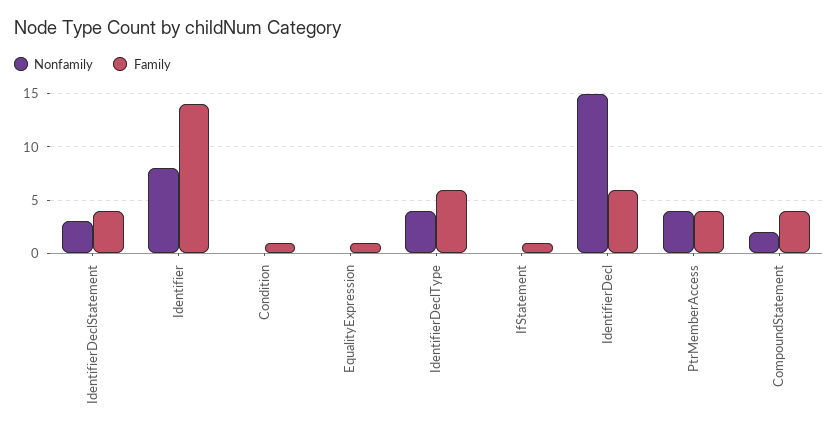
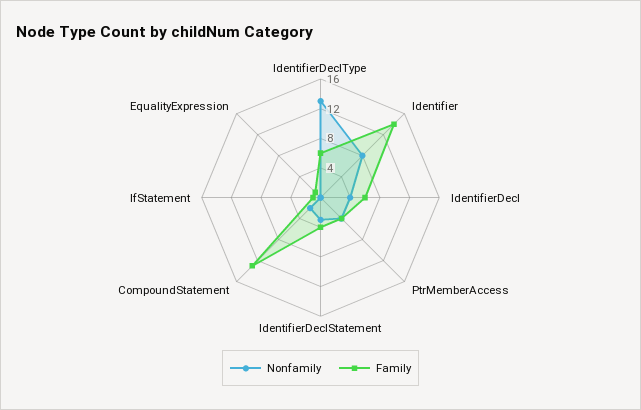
Nonfamily, Condition: 0 -> none
Family, Condition: 1 -> none
Nonfamily, IdentifierDeclType: 4 -> 12
Nonfamily, IdentifierDecl: 15 -> 4
Family, CompoundStatement: 4 -> 12

